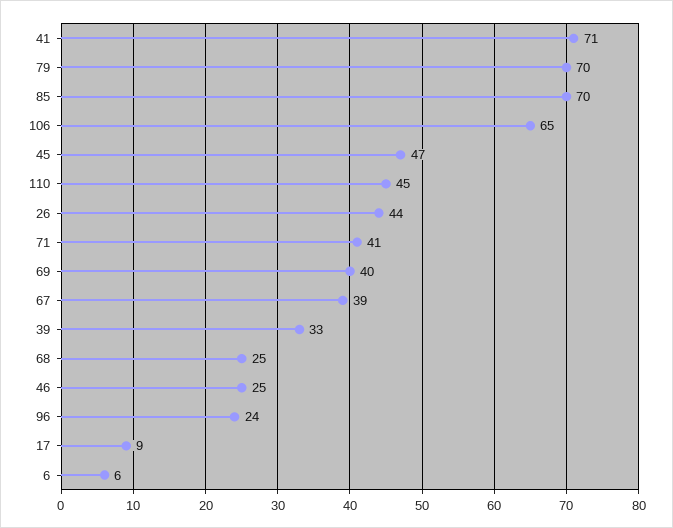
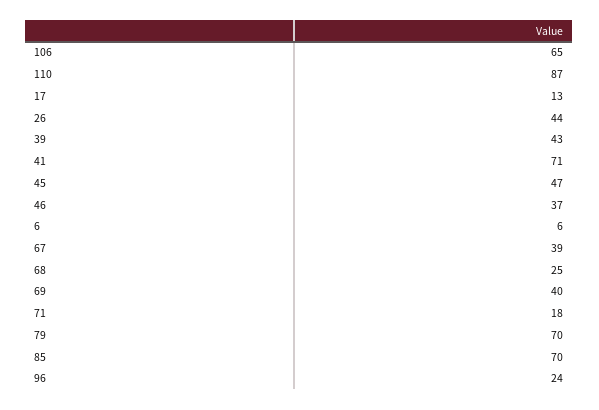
110: 45 -> 87
71: 41 -> 18
39: 33 -> 43
46: 25 -> 37
17: 9 -> 13

